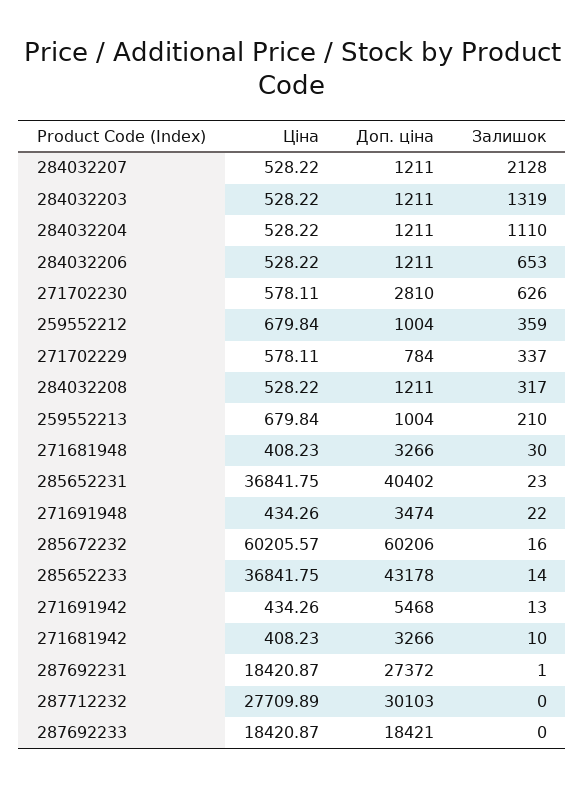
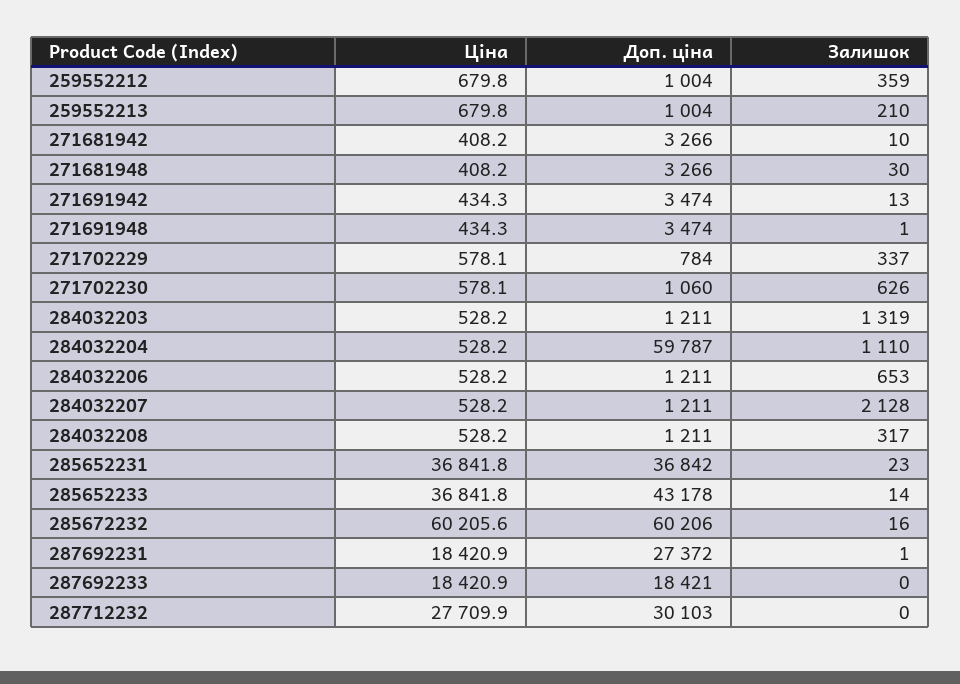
Доп. ціна, 284032204: 1211 -> 59787
Доп. ціна, 271702230: 2810 -> 1060
Доп. ціна, 285652231: 40402 -> 36842
Залишок, 271691948: 22 -> 1
Доп. ціна, 271691942: 5468 -> 3474

